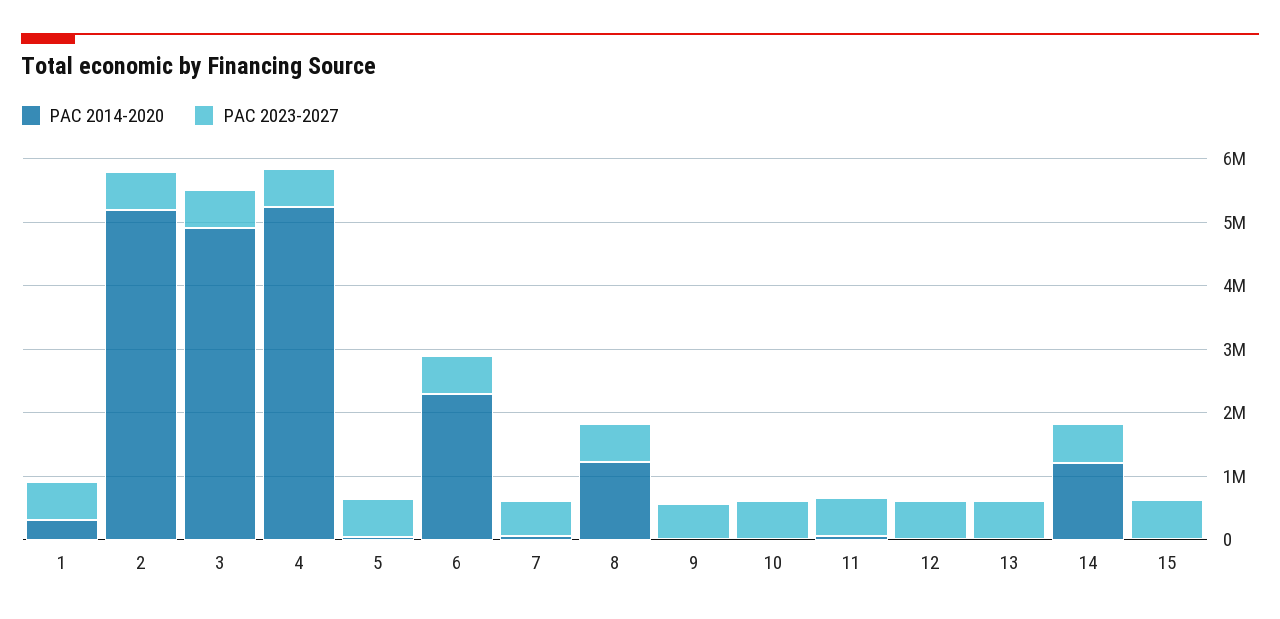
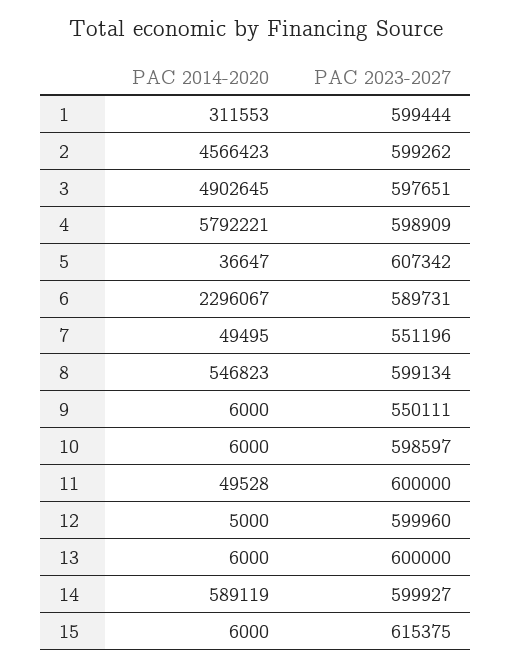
PAC 2014-2020, 2: 5200000 -> 4566423
PAC 2014-2020, 4: 5200000 -> 5792221
PAC 2014-2020, 8: 1200000 -> 546823
PAC 2014-2020, 14: 1200000 -> 589119

